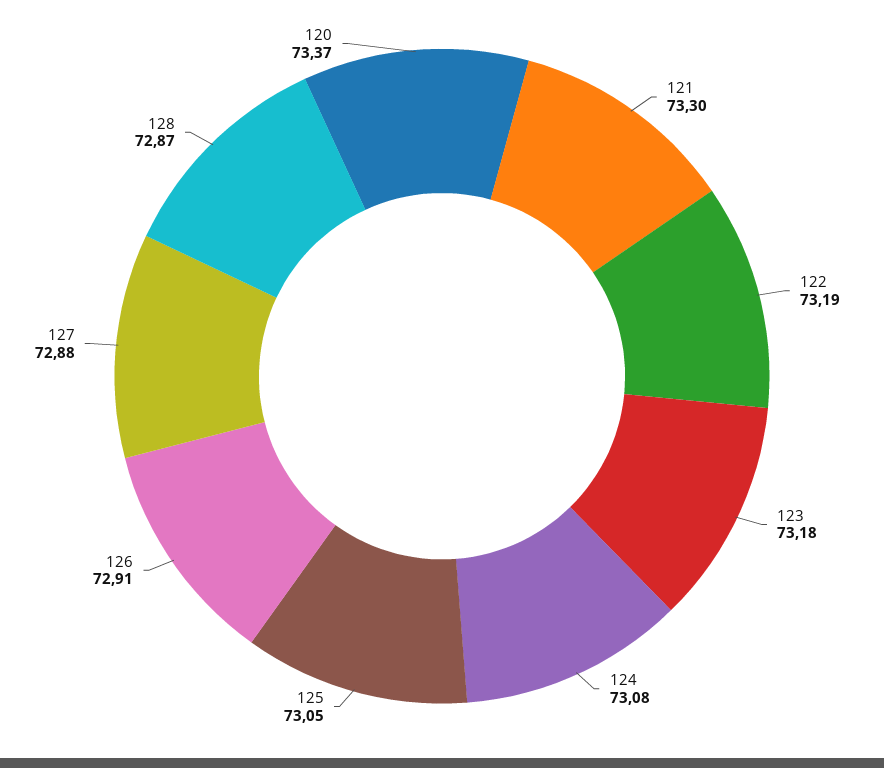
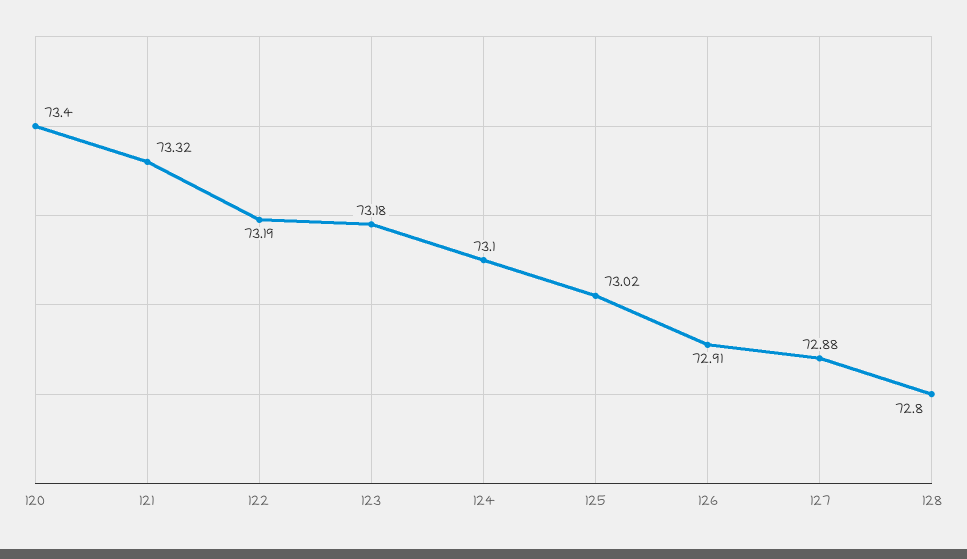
121: 73.3 -> 73.32
124: 73.08 -> 73.1
125: 73.05 -> 73.02
128: 72.87 -> 72.8
120: 73.37 -> 73.4

